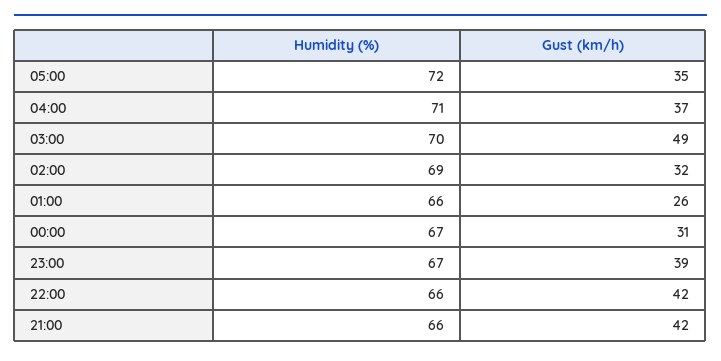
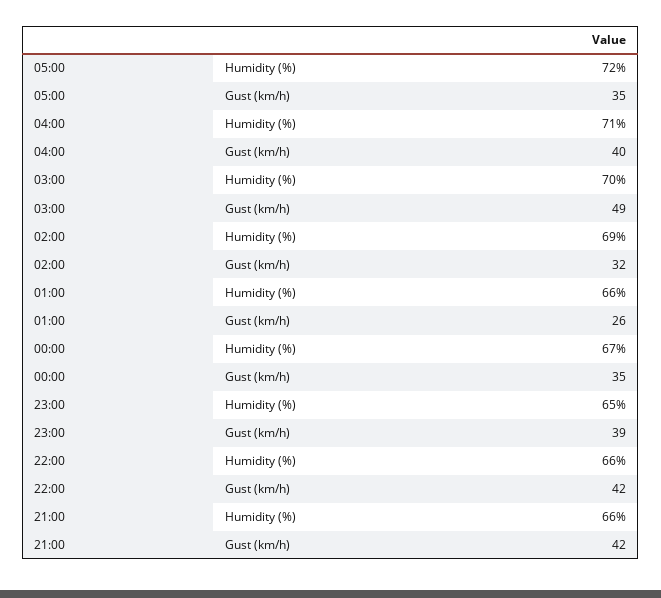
Gust (km/h), 04:00: 37 -> 40
Gust (km/h), 00:00: 31 -> 35
Humidity (%), 23:00: 67 -> 65

